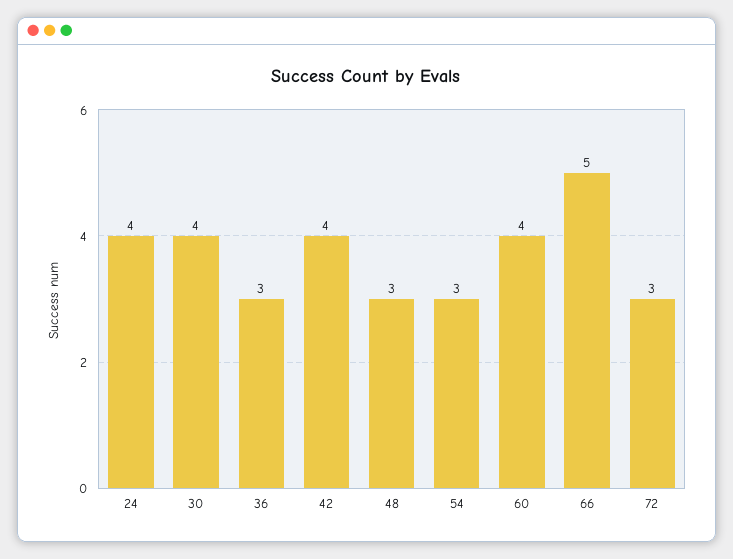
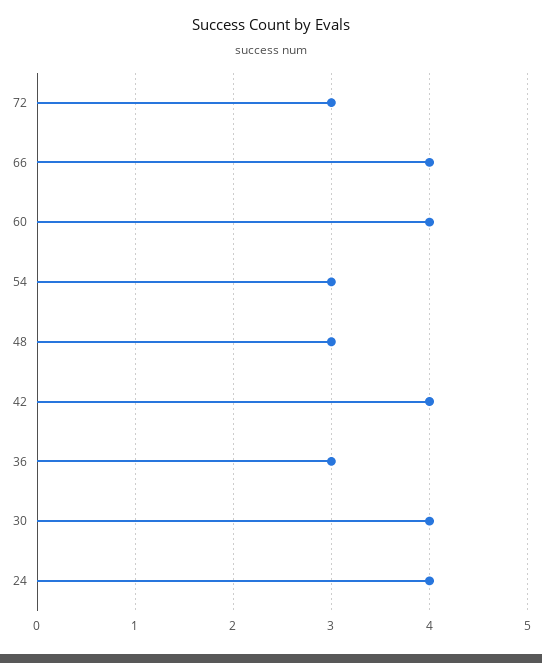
66: 5 -> 4

